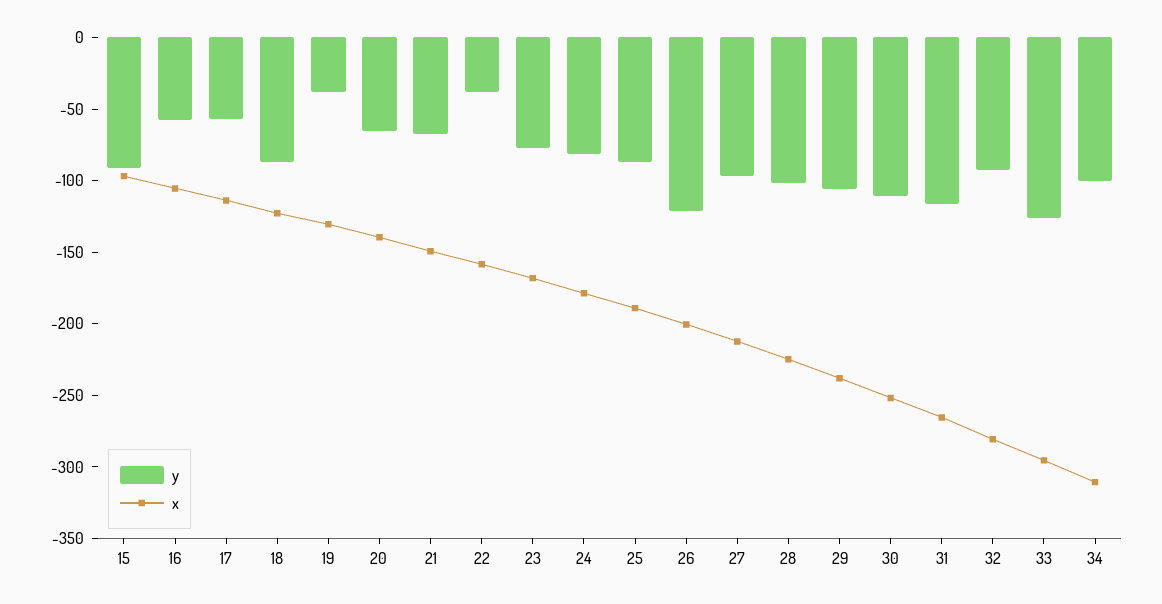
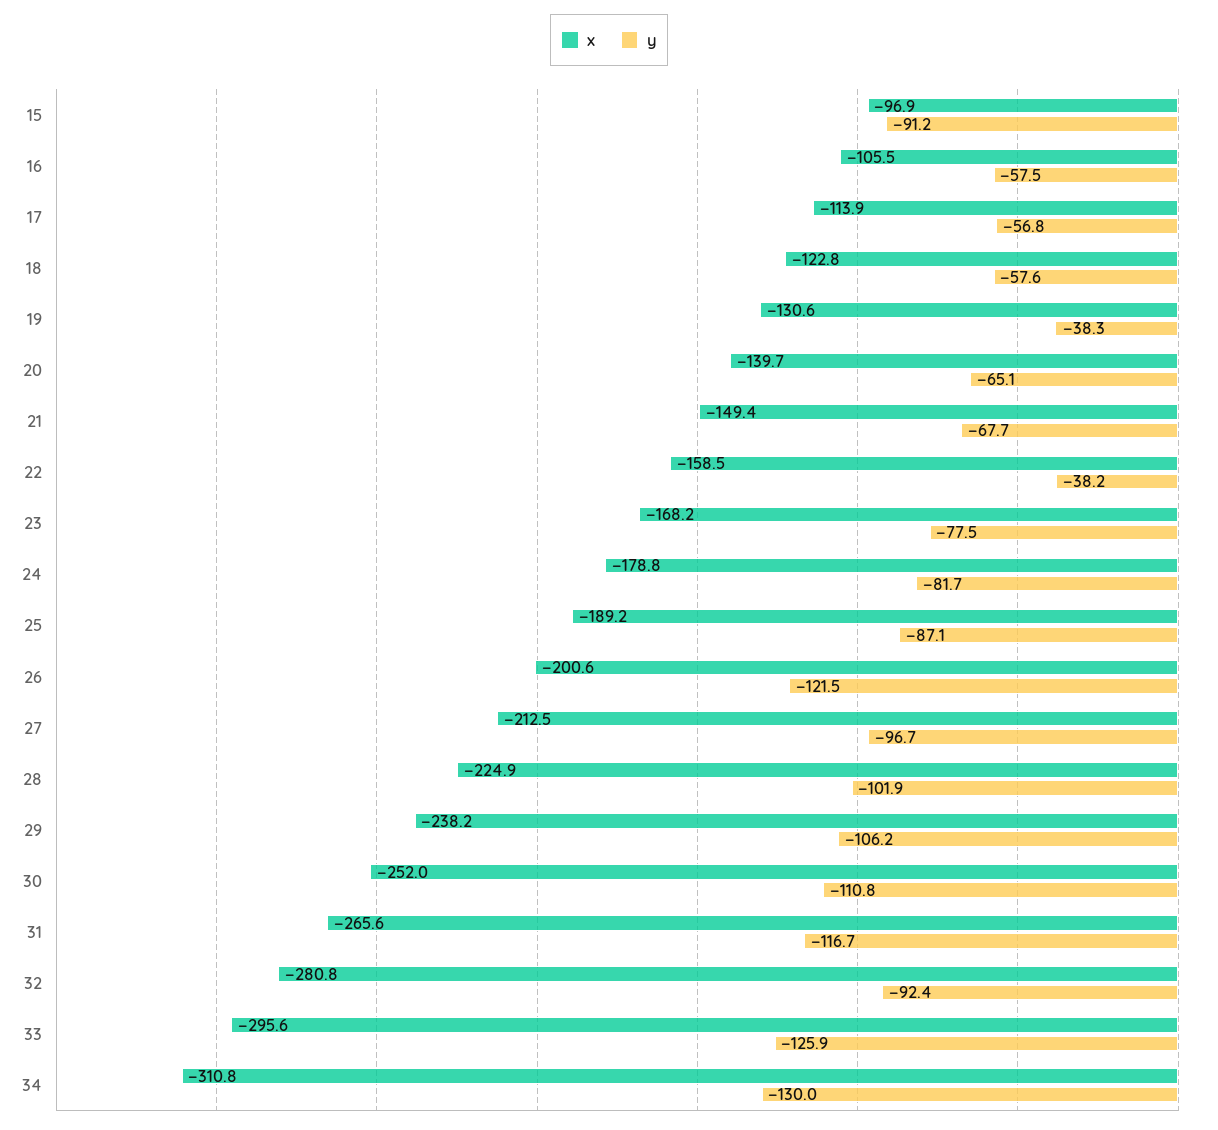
y, 18: -90 -> -57.6
y, 34: -100 -> -130

